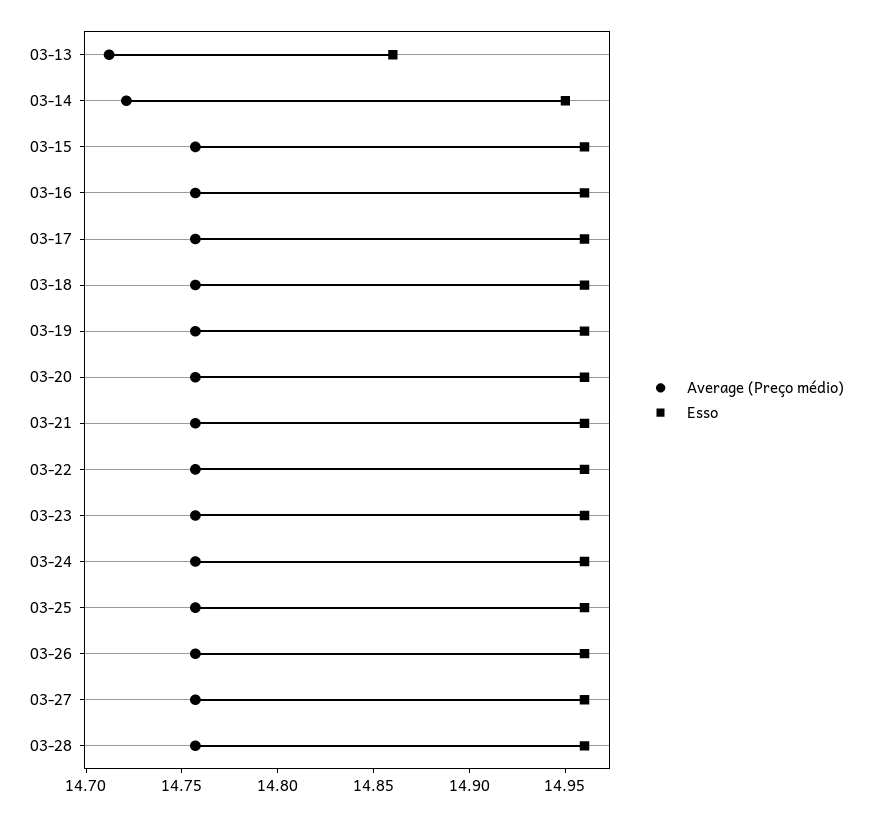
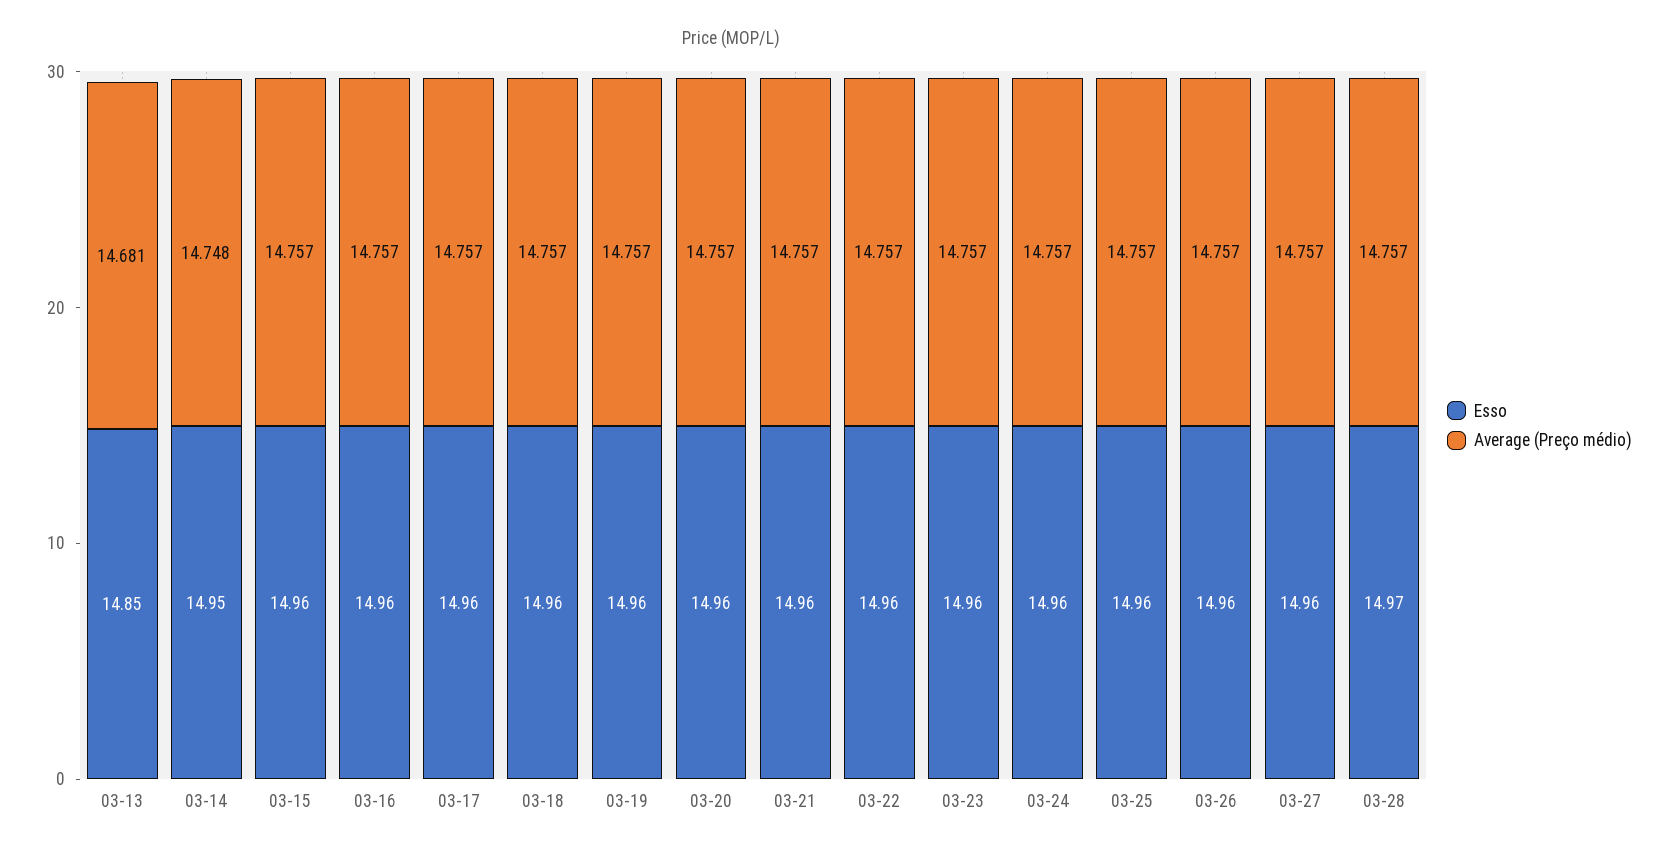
Average (Preço médio), 03-13: 14.71 -> 14.681
Esso, 03-13: 14.86 -> 14.85
Average (Preço médio), 03-14: 14.72 -> 14.748
Esso, 03-28: 14.96 -> 14.97

